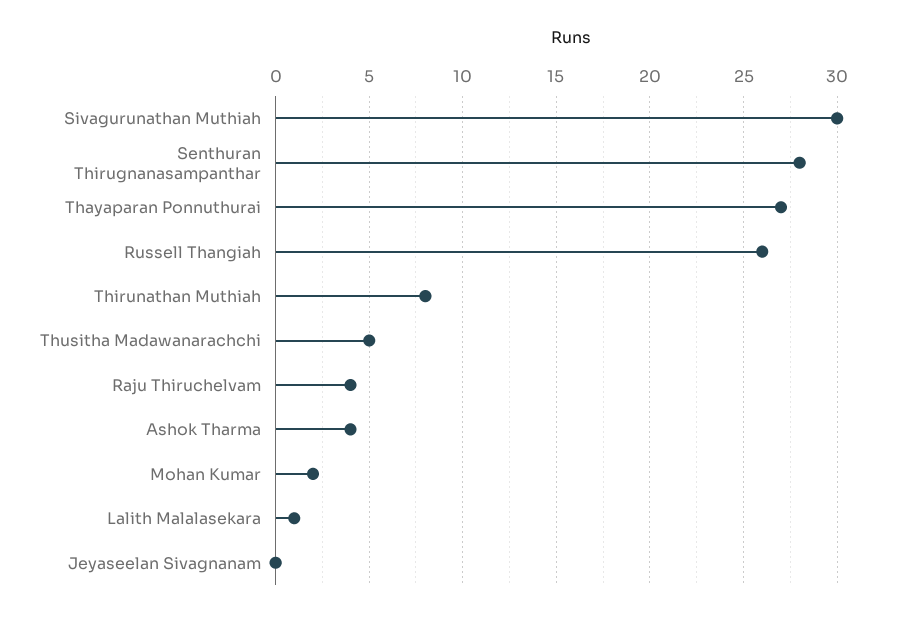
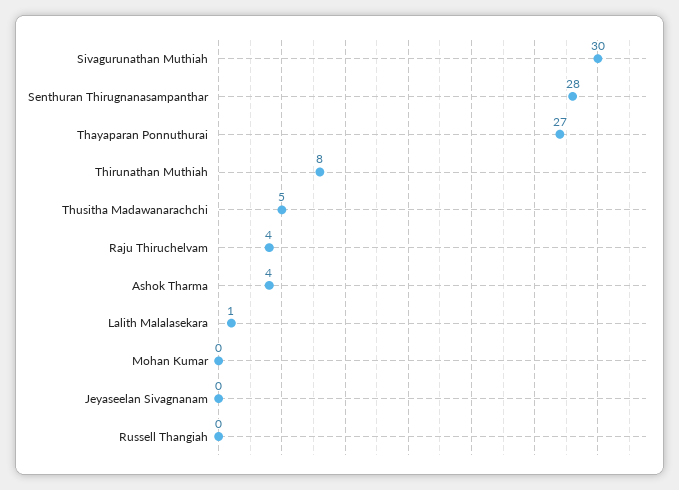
Russell Thangiah: 26 -> 0
Mohan Kumar: 2 -> 0

